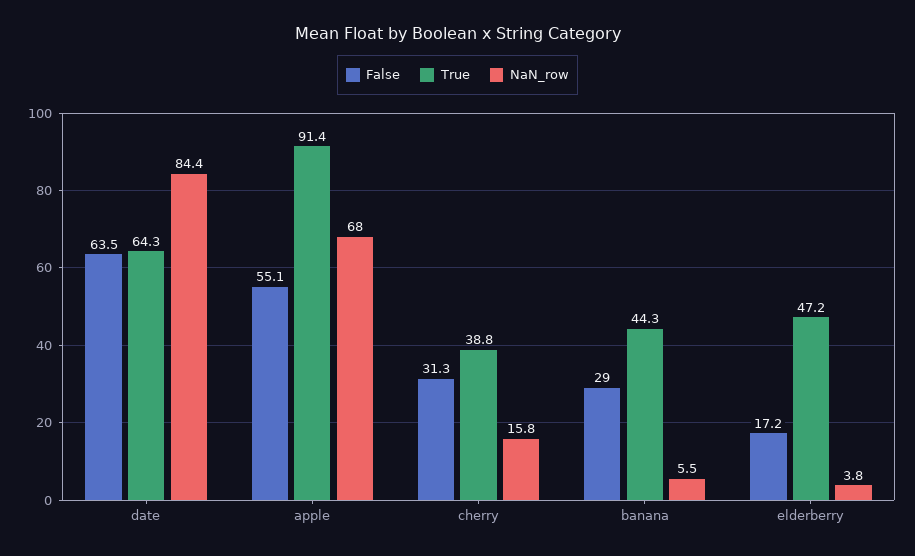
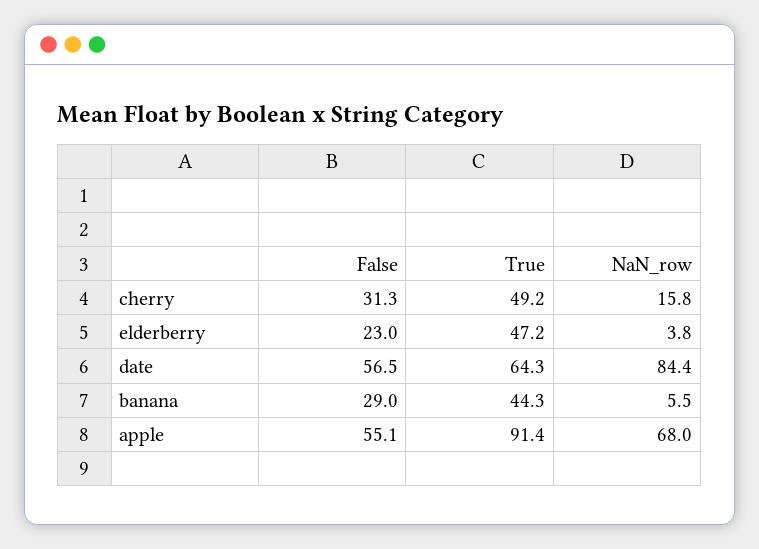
False, date: 63.5 -> 56.5
True, cherry: 38.8 -> 49.2
False, elderberry: 17.2 -> 23

